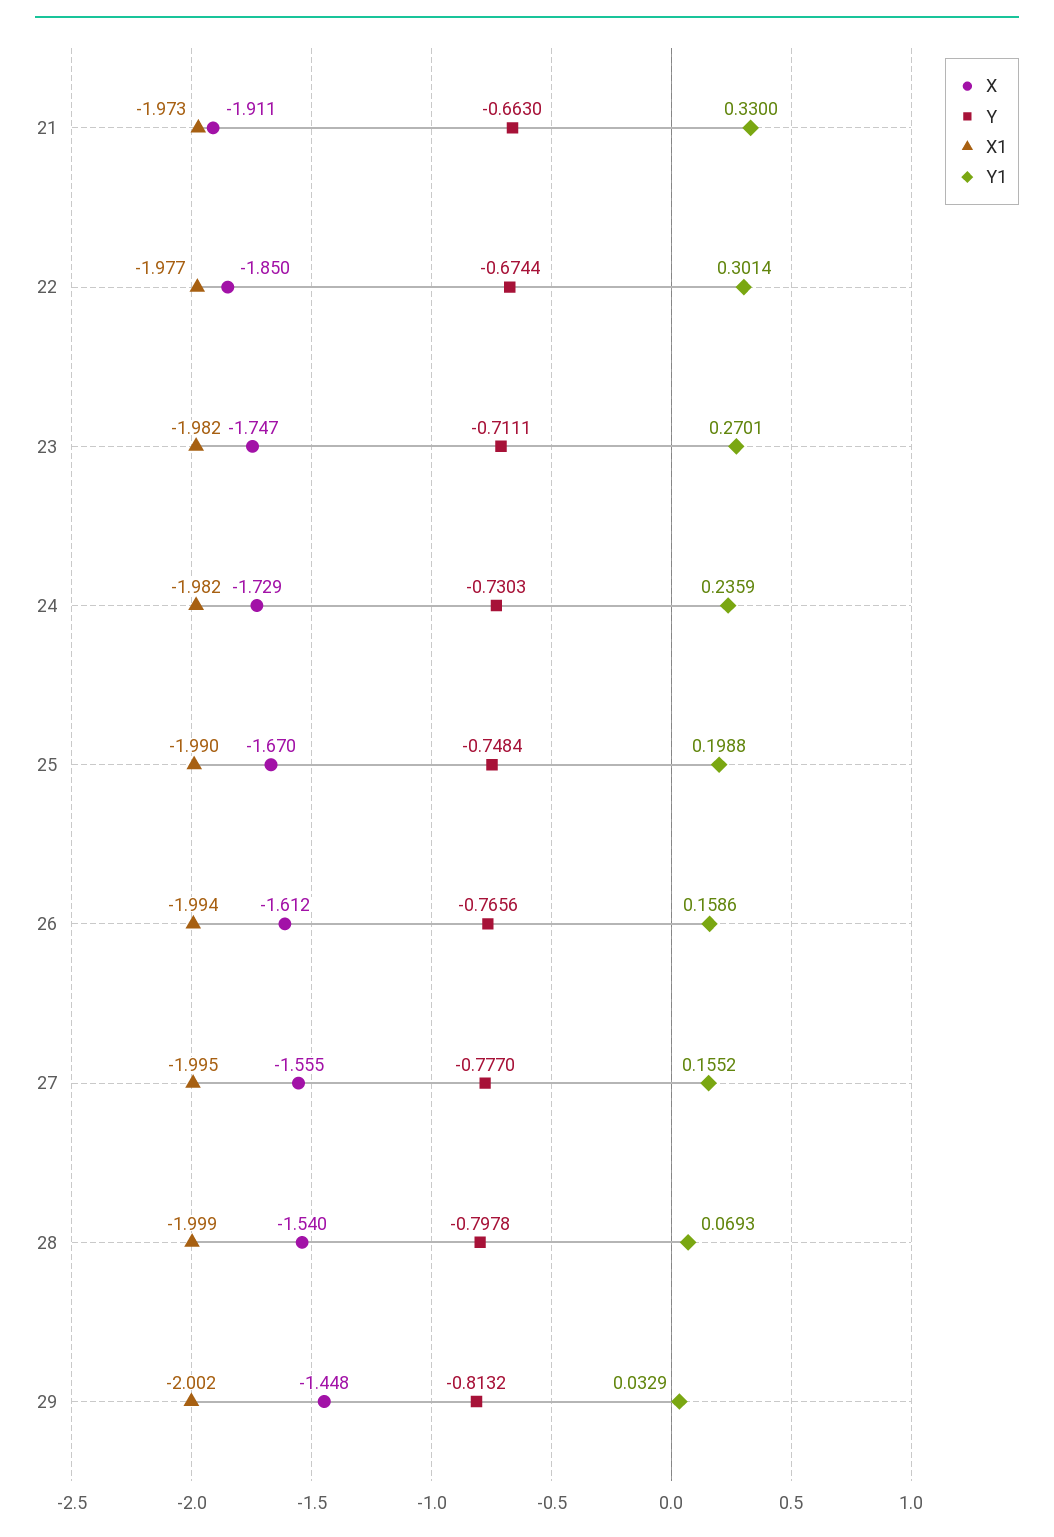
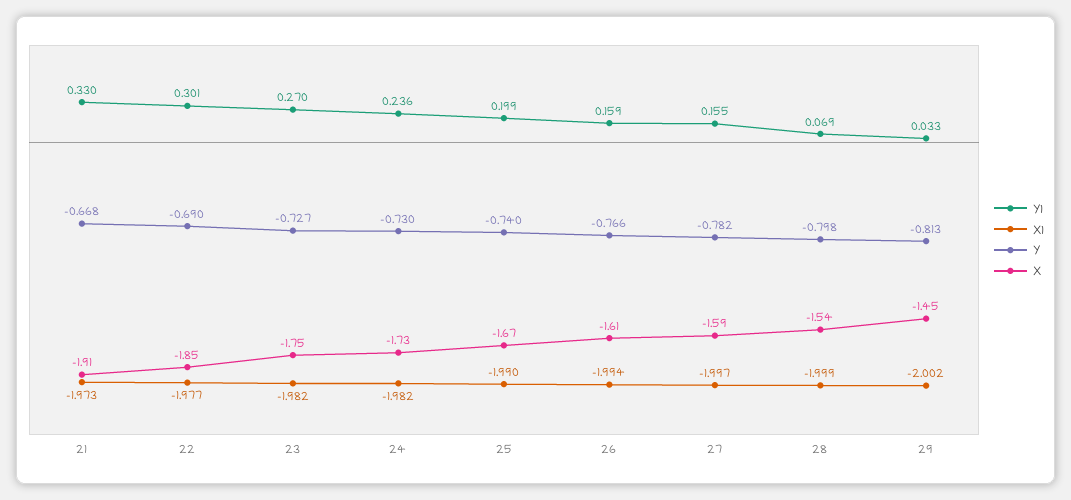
Y, 21: -0.663 -> -0.668
Y, 22: -0.6744 -> -0.69
Y, 23: -0.7111 -> -0.727
Y, 25: -0.7484 -> -0.74
X, 27: -1.555 -> -1.59
Y, 27: -0.777 -> -0.782
X1, 27: -1.995 -> -1.997

